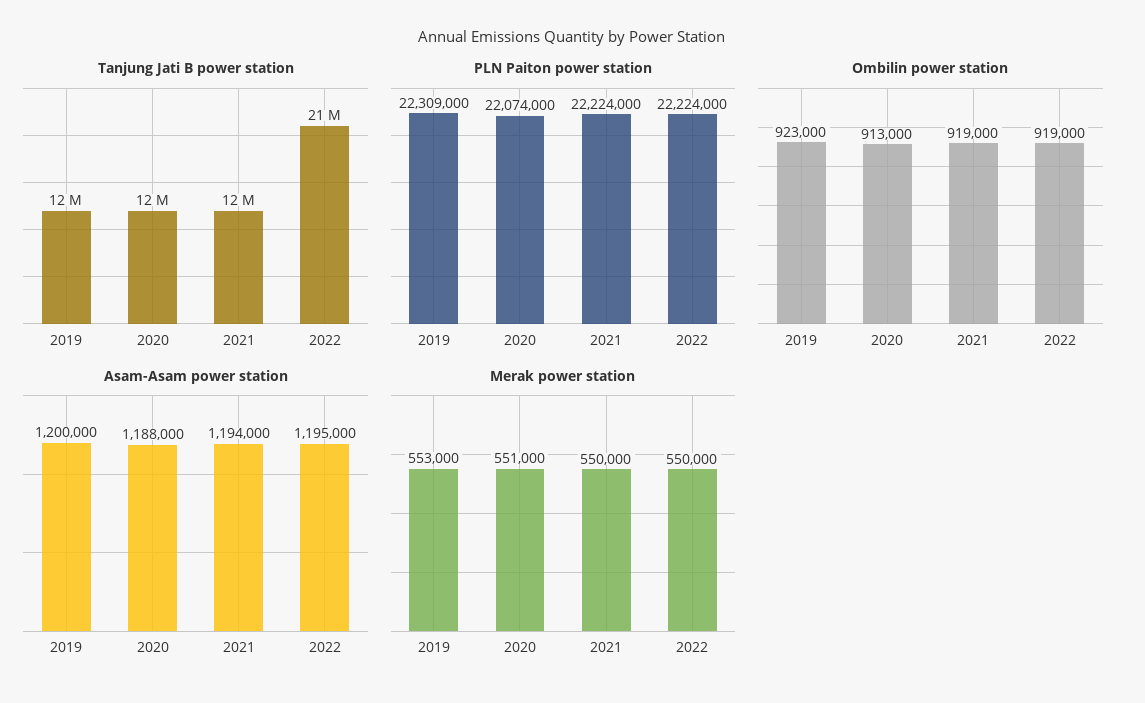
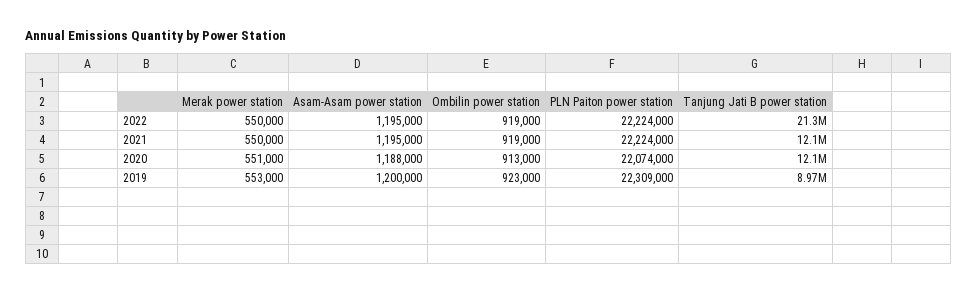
Tanjung Jati B power station, 2019: 12000000 -> 8970000
Asam-Asam power station, 2021: 1194000 -> 1195000

